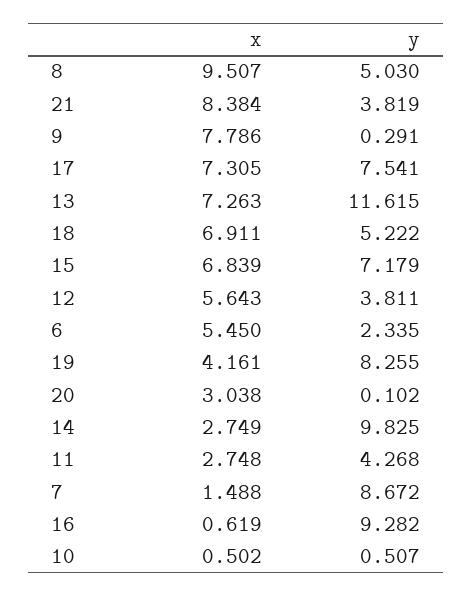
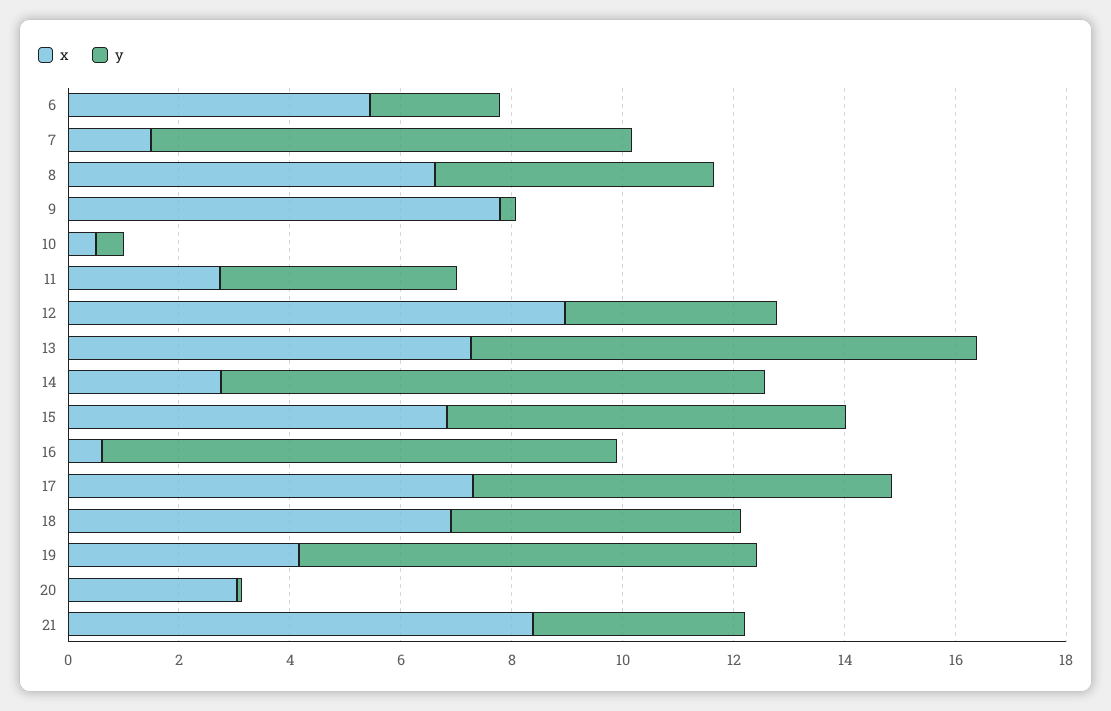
x, 8: 9.507 -> 6.5
y, 13: 11.615 -> 9
x, 12: 5.643 -> 9

